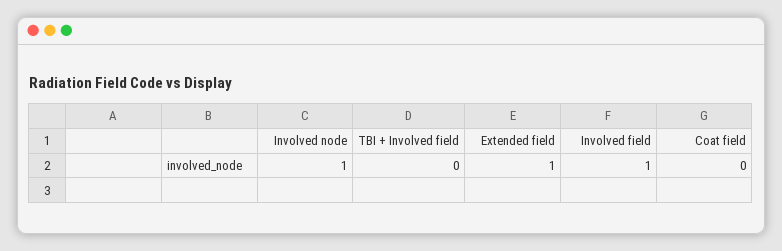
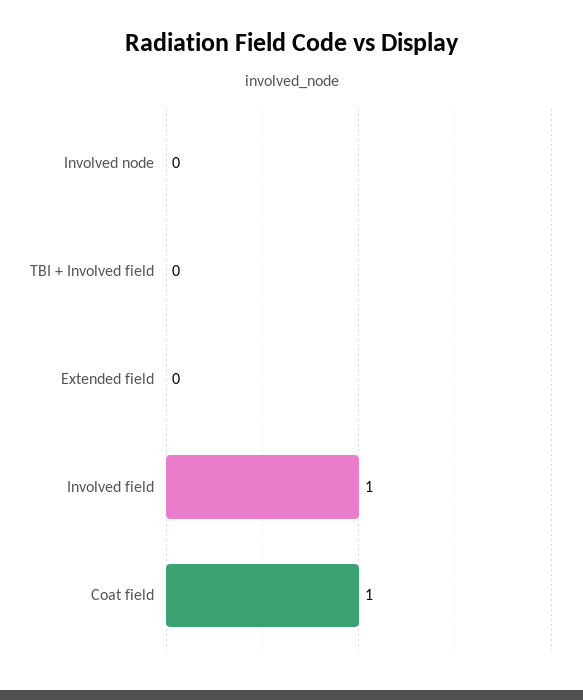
Involved node: 1 -> 0
Extended field: 1 -> 0
Coat field: 0 -> 1

